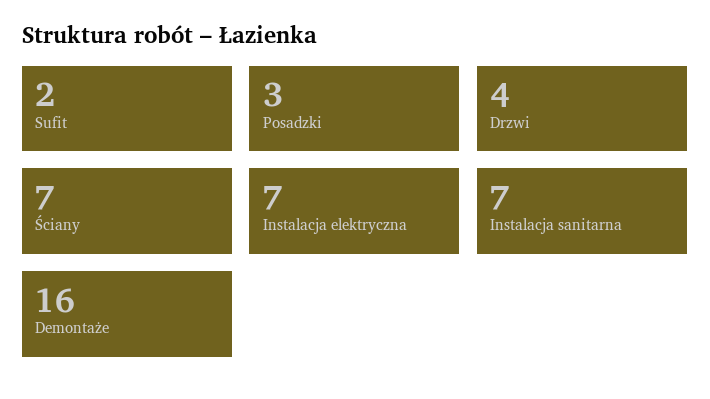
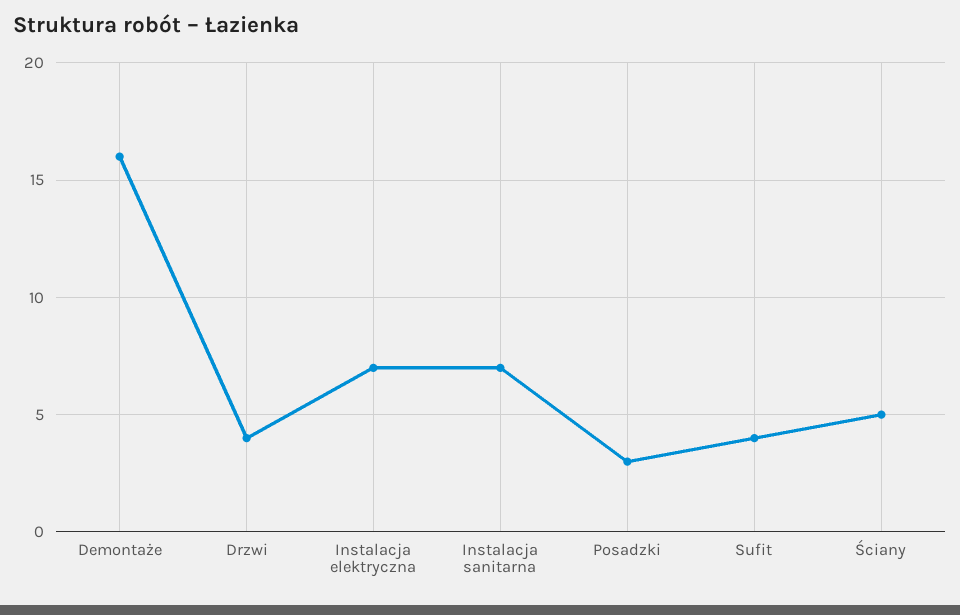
Sufit: 2 -> 4
Ściany: 7 -> 5

